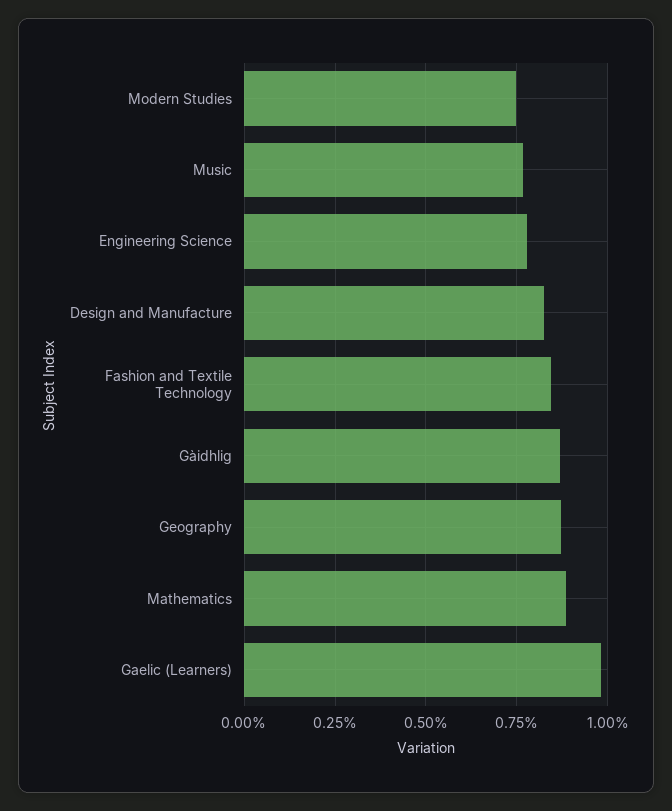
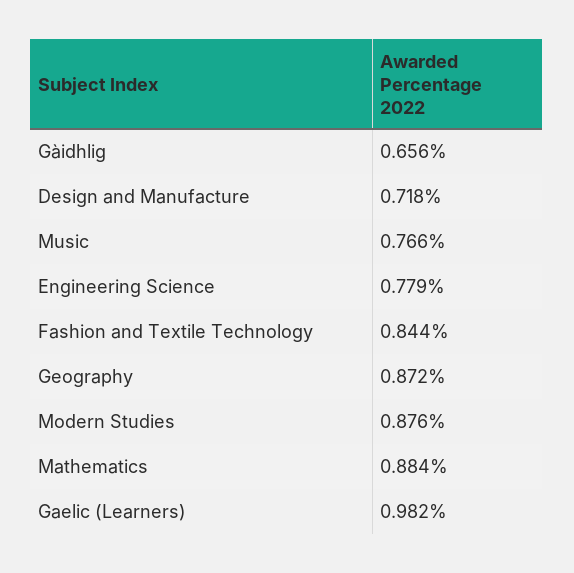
Modern Studies: 0.75 -> 0.876
Design and Manufacture: 0.825 -> 0.718
Gàidhlig: 0.875 -> 0.656

